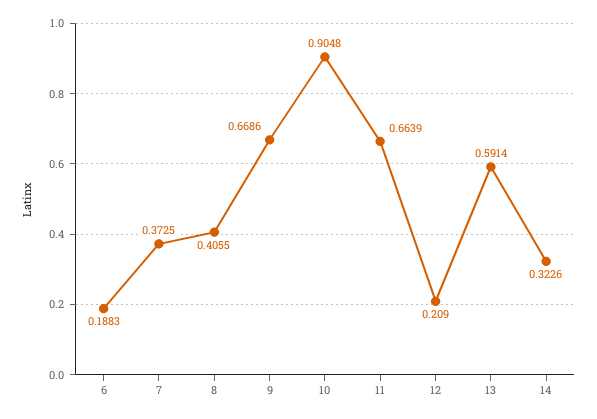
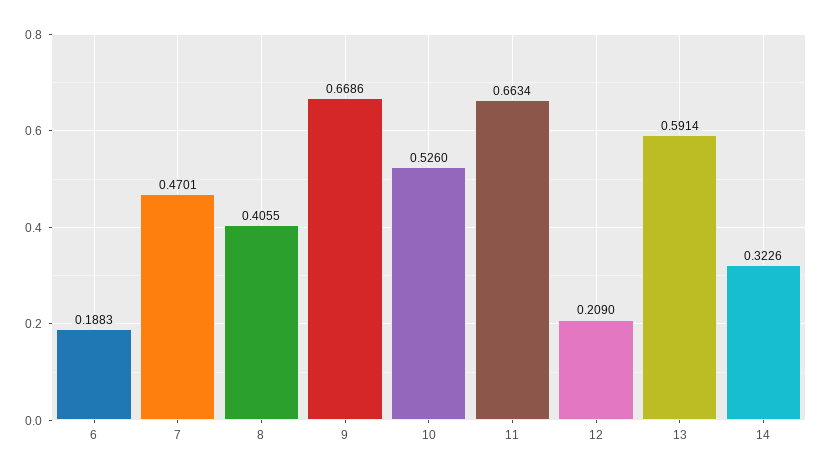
7: 0.3725 -> 0.4701
10: 0.9048 -> 0.526
11: 0.6639 -> 0.6634

